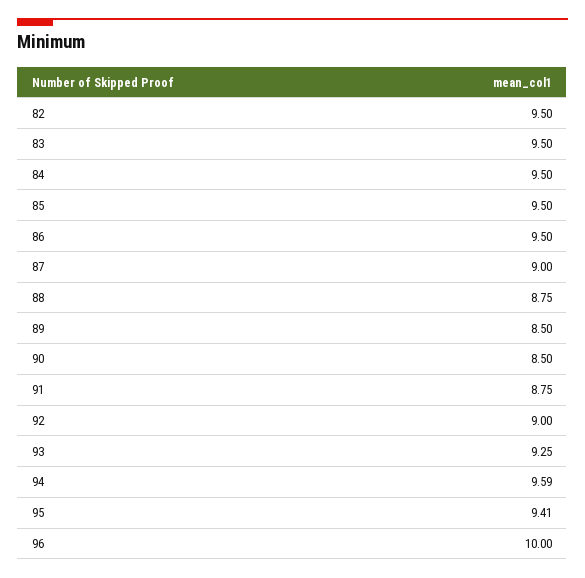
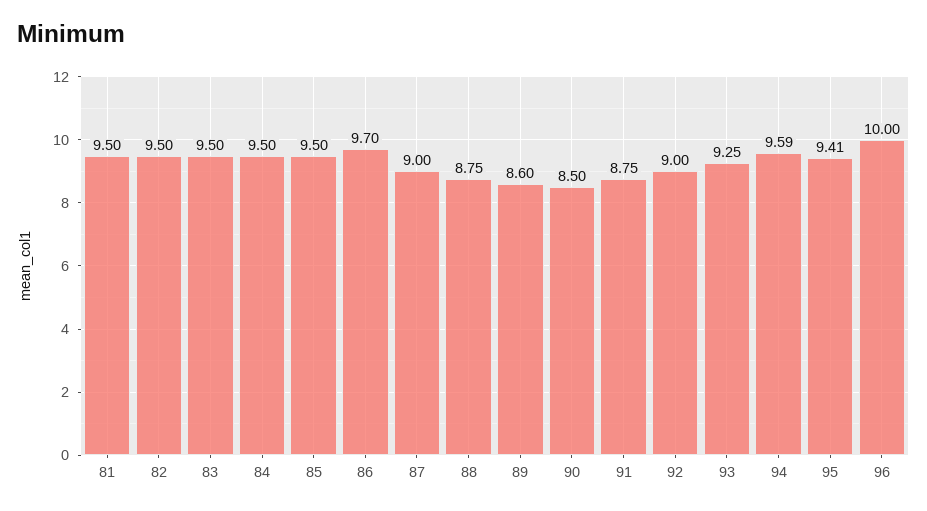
86: 9.5 -> 9.7
89: 8.5 -> 8.6
81: none -> 9.5

